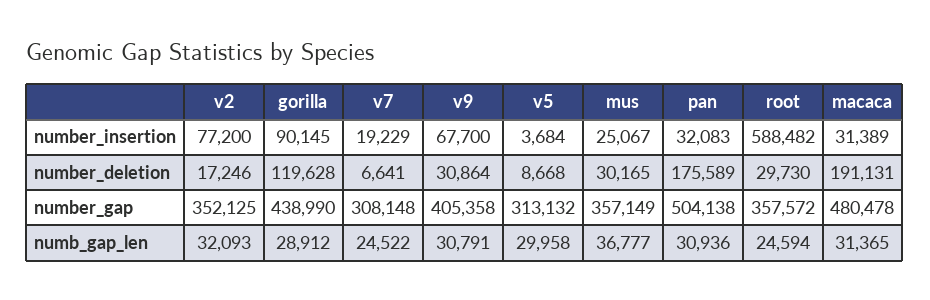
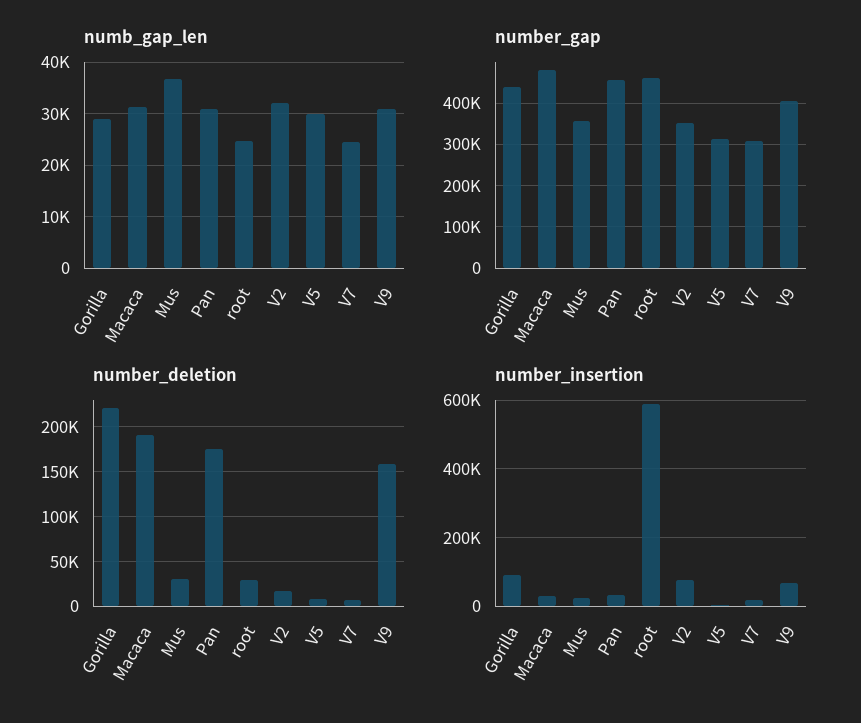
number_deletion, gorilla: 119628 -> 220000
number_deletion, v9: 30864 -> 160000
number_gap, pan: 504138 -> 460000
number_gap, root: 357572 -> 460000

